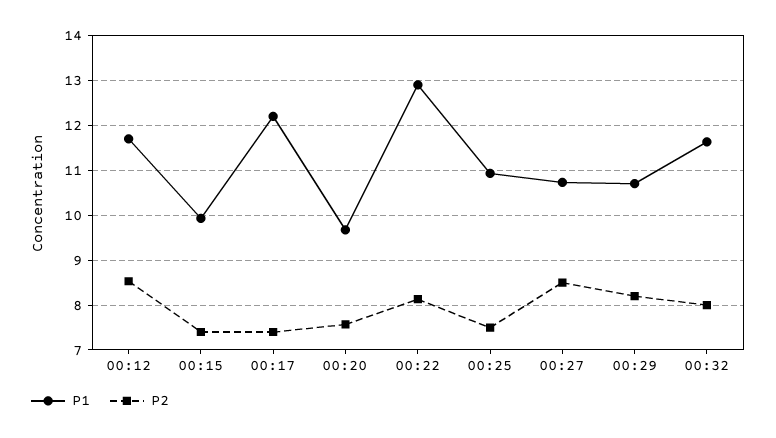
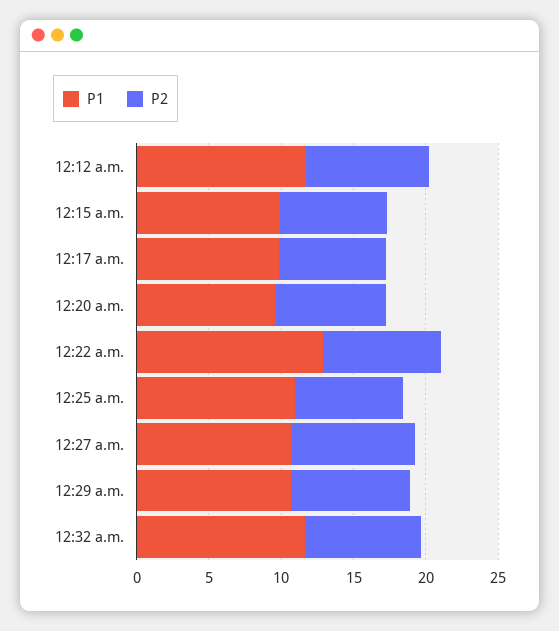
P1, 00:17: 12.2 -> 10

